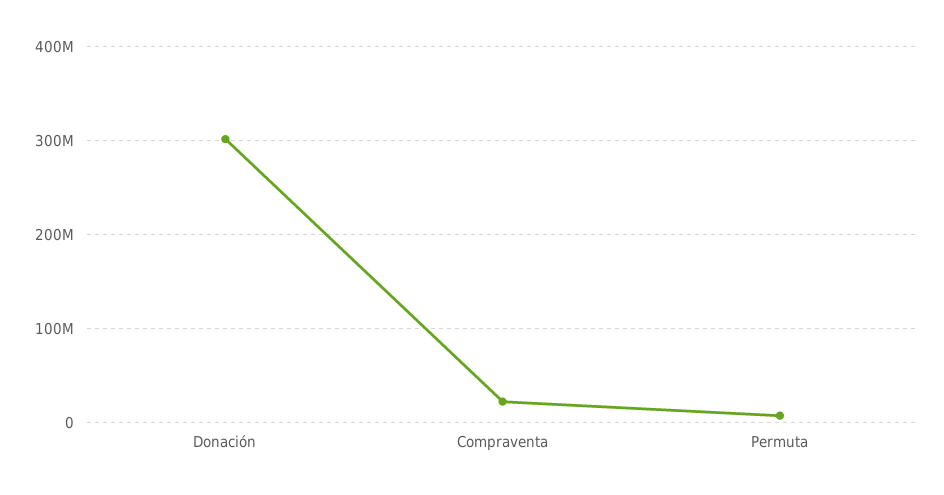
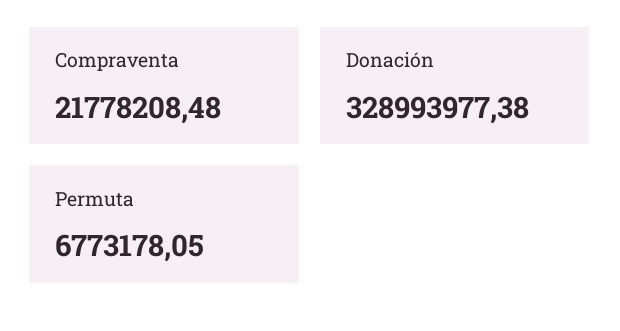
Donación: 300000000 -> 328993977.38

